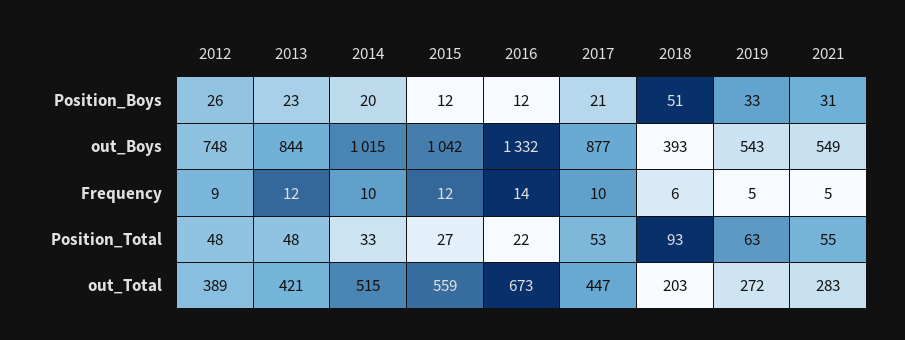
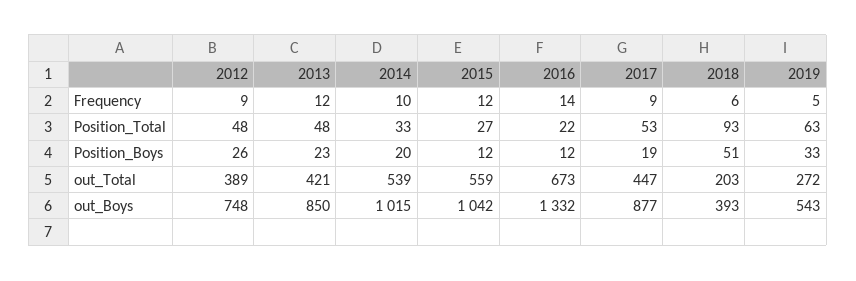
2017, Position_Boys: 21 -> 19
2021, Position_Boys: 31 -> none
2013, out_Boys: 844 -> 850
2021, out_Boys: 549 -> none
2017, Frequency: 10 -> 9
2021, Frequency: 5 -> none
2021, Position_Total: 55 -> none
2014, out_Total: 515 -> 539
2021, out_Total: 283 -> none

